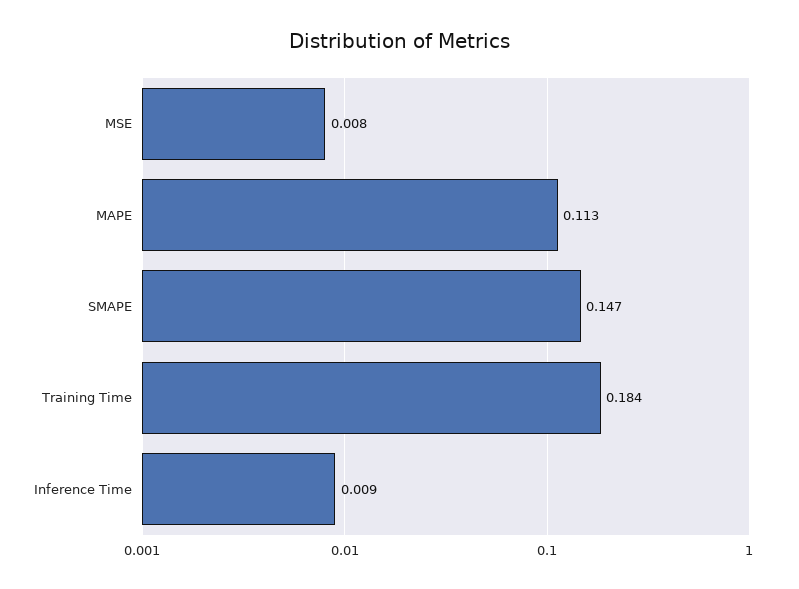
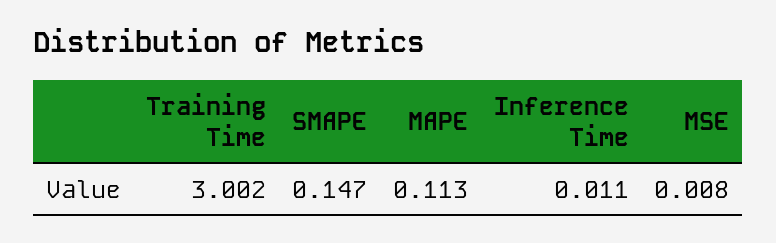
Training Time: 0.184 -> 3.002
Inference Time: 0.009 -> 0.011

